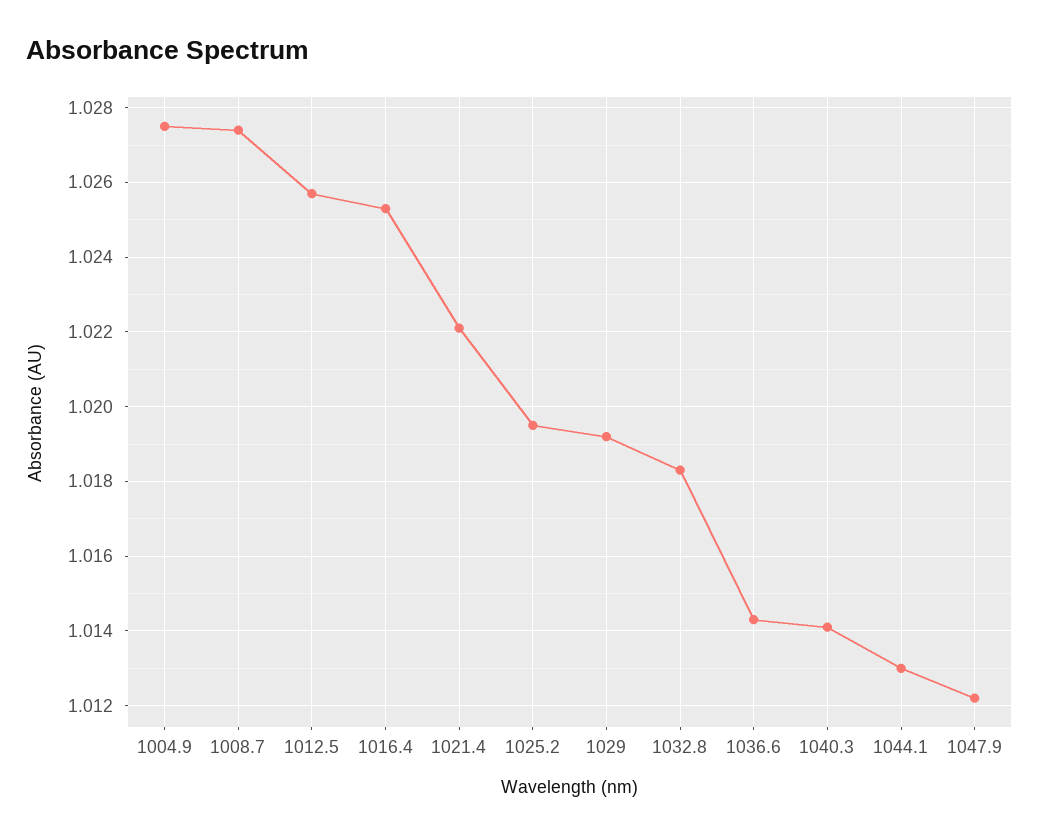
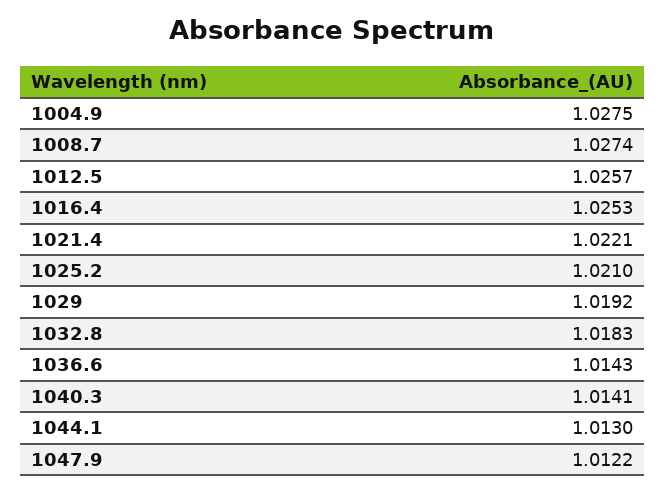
1025.2: 1.0195 -> 1.021

